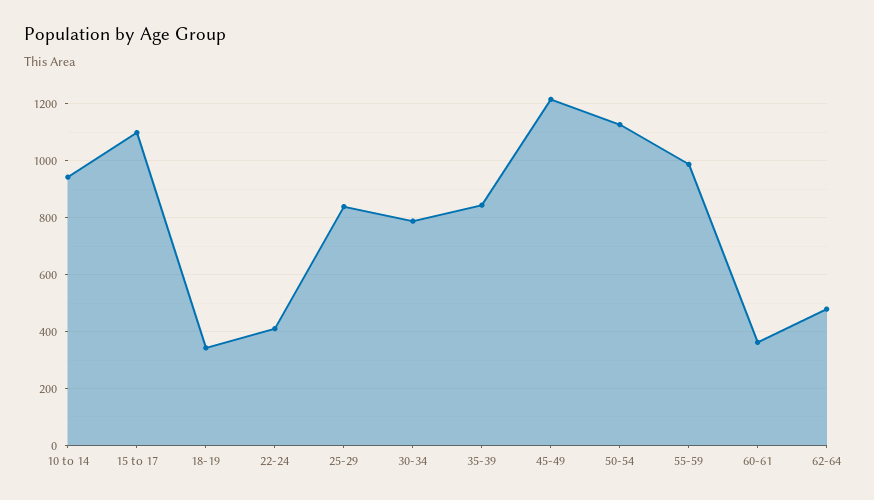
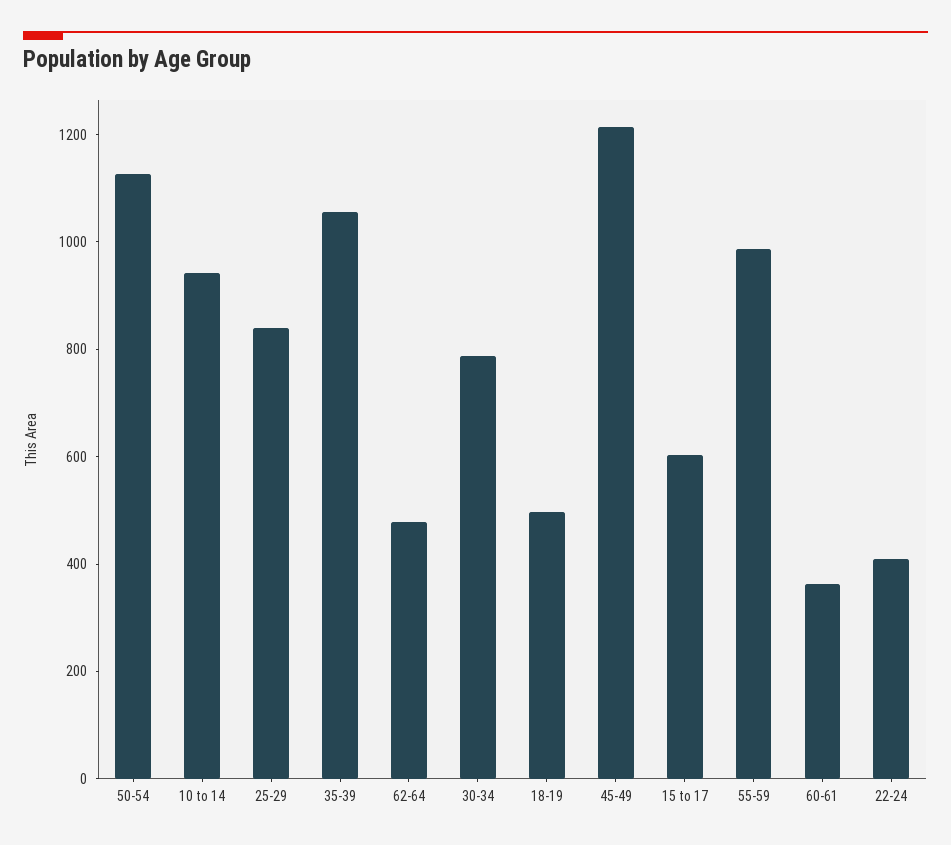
15 to 17: 1100 -> 600
18-19: 350 -> 500
35-39: 850 -> 1050

